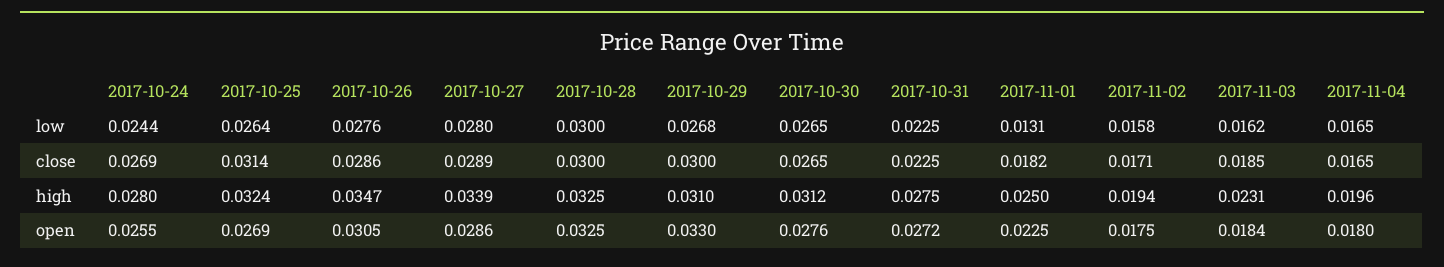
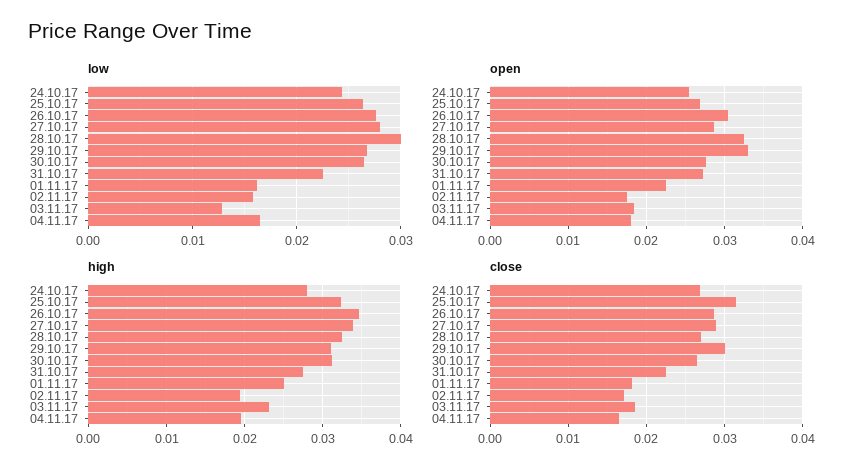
low, 2017-11-01: 0.0131 -> 0.016
low, 2017-11-03: 0.0162 -> 0.013
close, 2017-10-28: 0.03 -> 0.027

